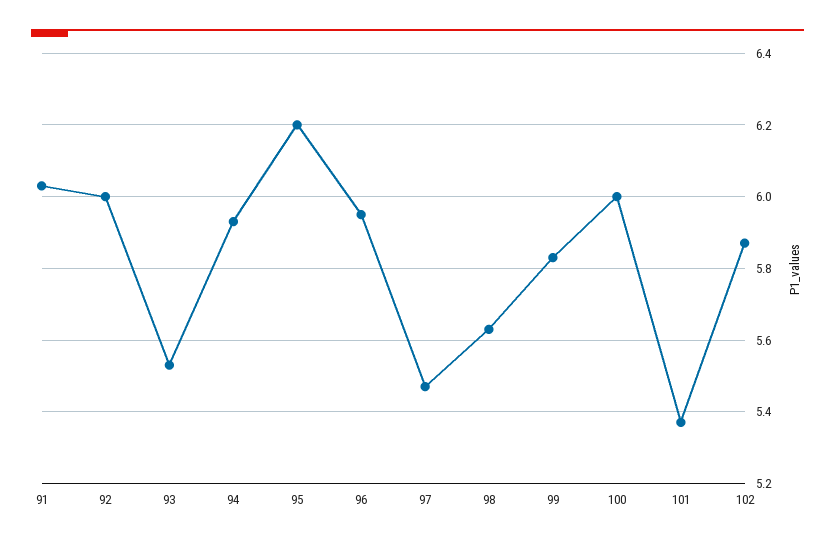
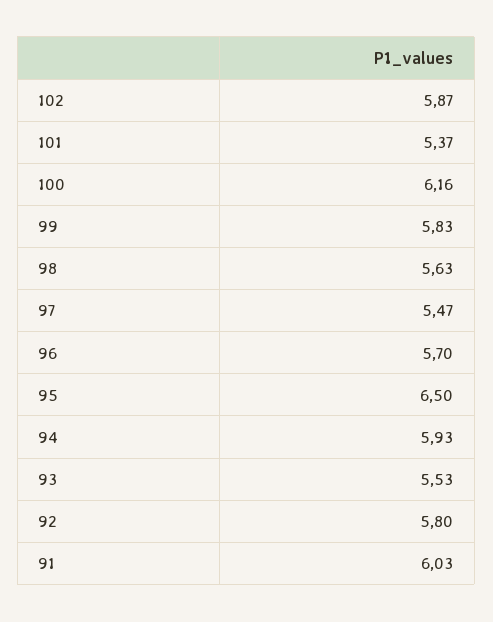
92: 6 -> 5.8
95: 6.2 -> 6.5
96: 5.95 -> 5.7
100: 6 -> 6.16

